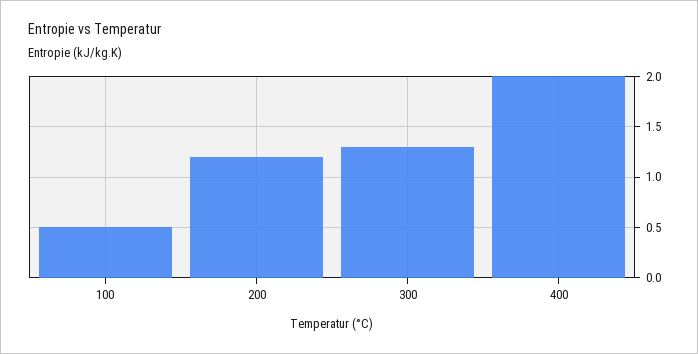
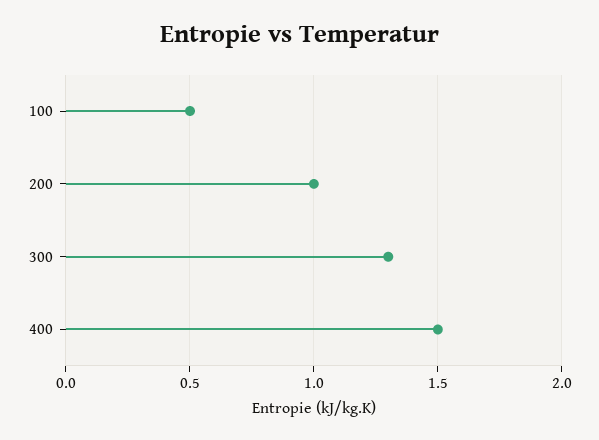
200: 1.2 -> 1
400: 2 -> 1.5

